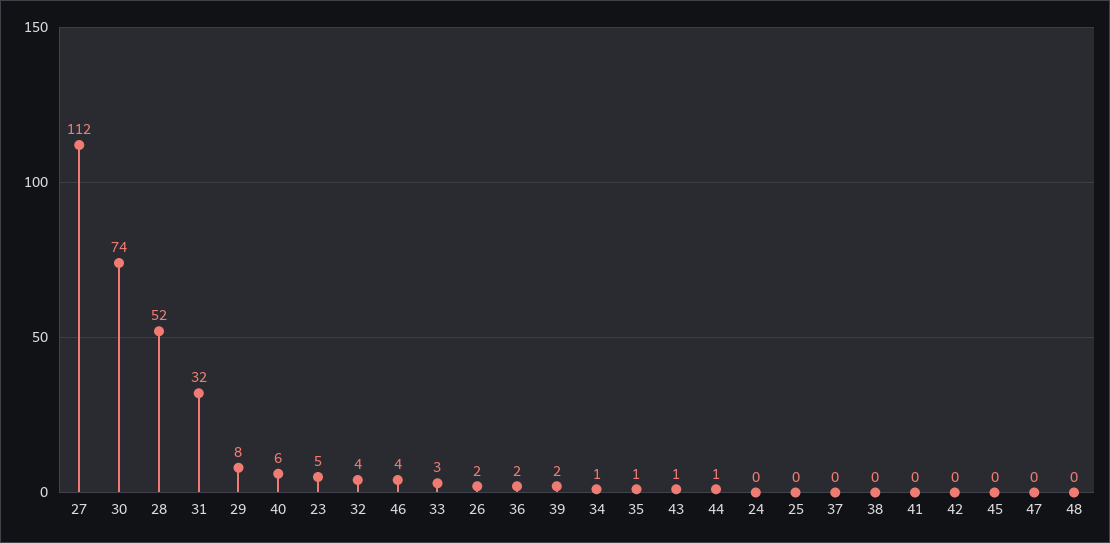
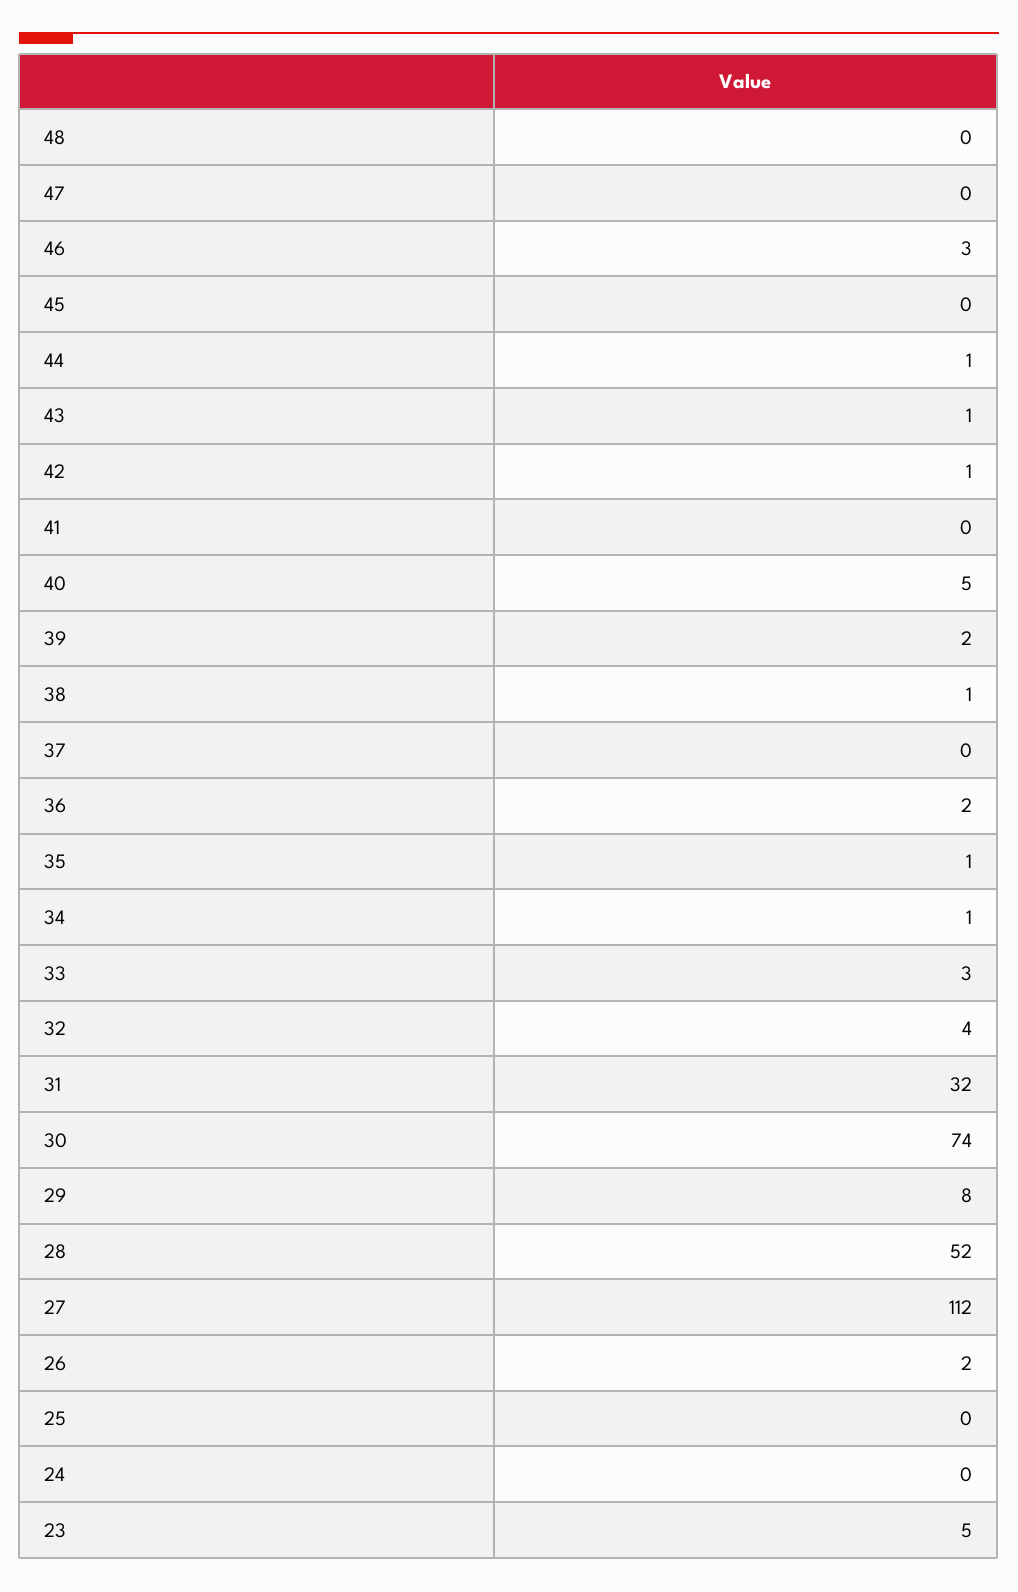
40: 6 -> 5
46: 4 -> 3
38: 0 -> 1
42: 0 -> 1

